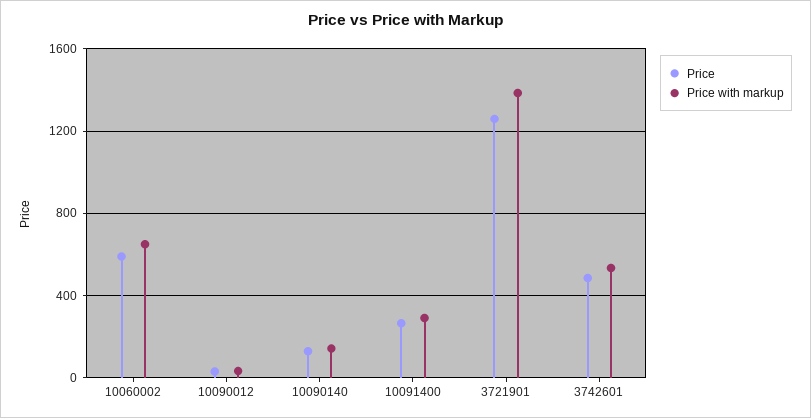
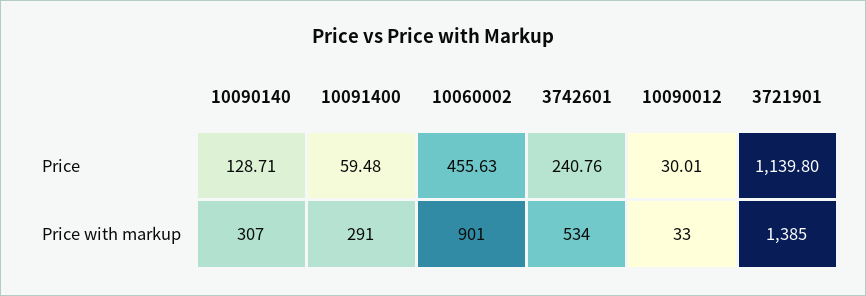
Price, 10060002: 600 -> 455.63
Price with markup, 10060002: 650 -> 901
Price with markup, 10090140: 150 -> 307
Price, 10091400: 250 -> 59.48
Price, 3721901: 1250 -> 1139.8
Price, 3742601: 500 -> 240.76

